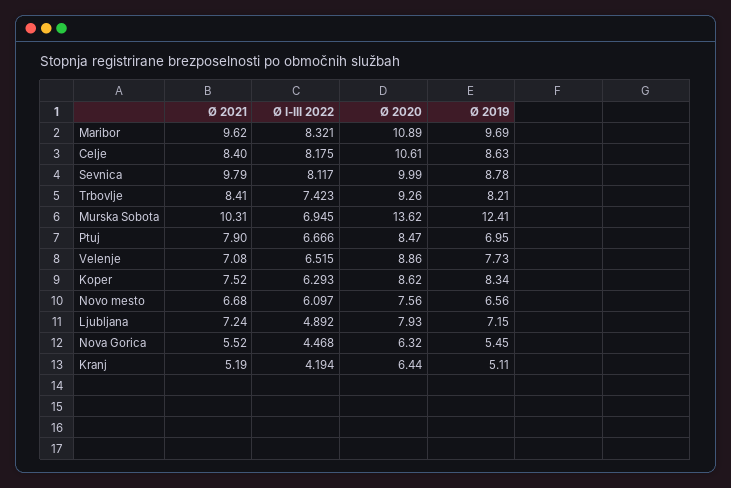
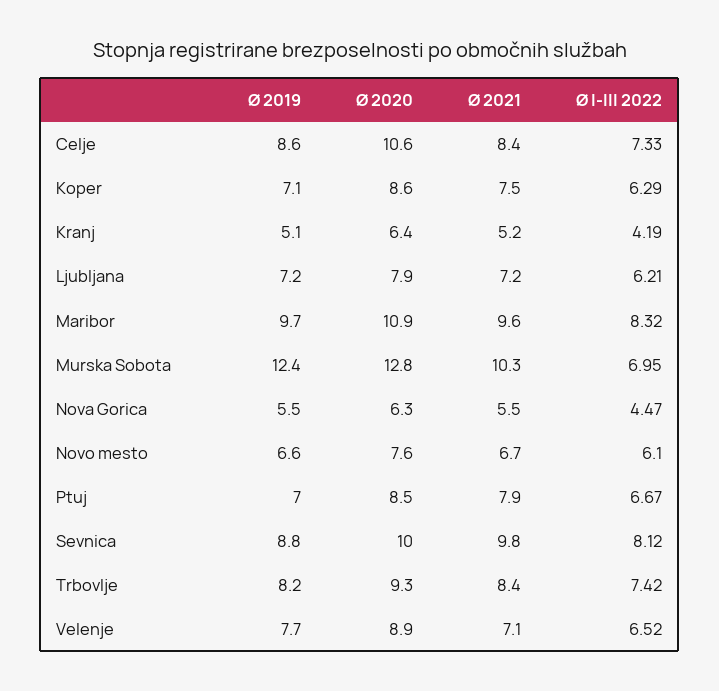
Ø I-III 2022, Celje: 8.175 -> 7.33
Ø 2020, Murska Sobota: 13.62 -> 12.8
Ø 2019, Koper: 8.34 -> 7.1
Ø I-III 2022, Ljubljana: 4.892 -> 6.21

